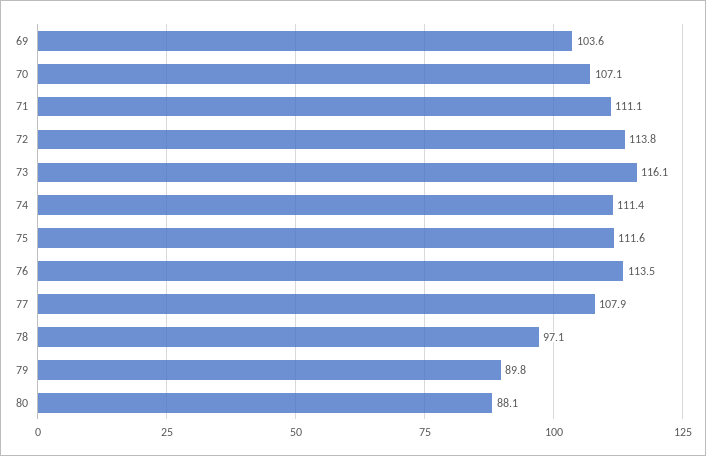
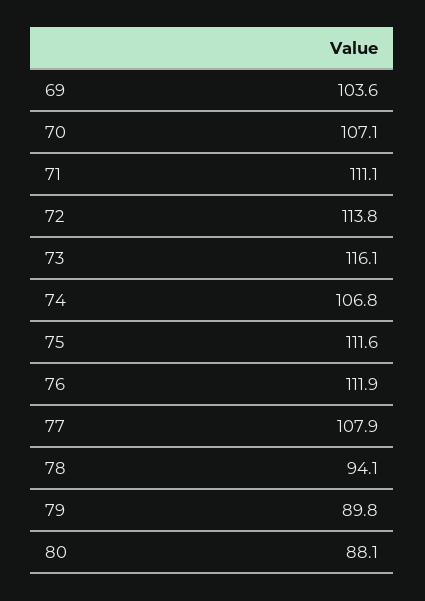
74: 111.4 -> 106.8
76: 113.5 -> 111.9
78: 97.1 -> 94.1

